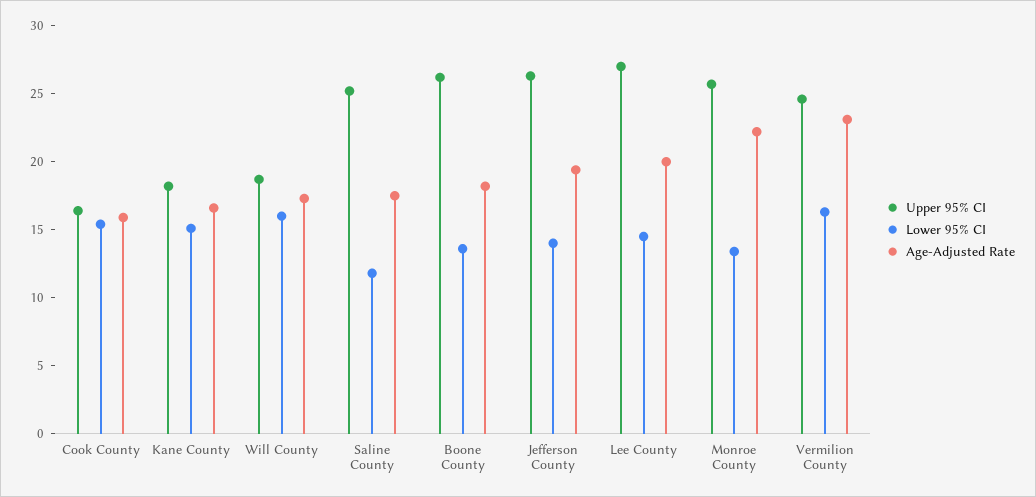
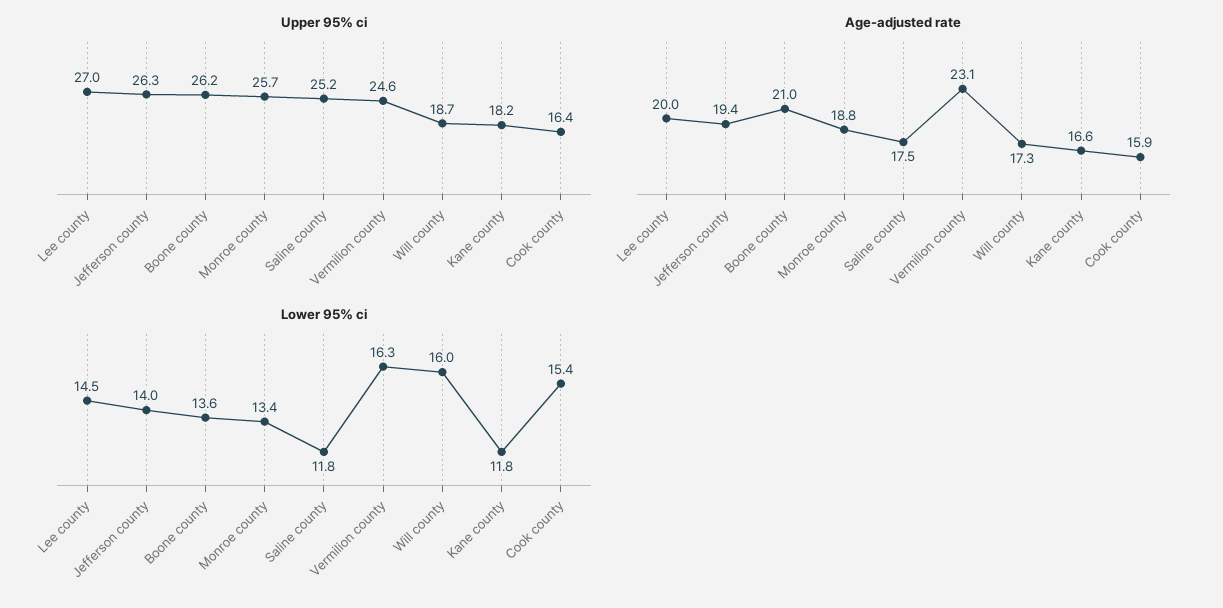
Lower 95% CI, Kane County: 15 -> 11.8
Age-Adjusted Rate, Boone County: 18 -> 21
Age-Adjusted Rate, Monroe County: 22 -> 18.8

